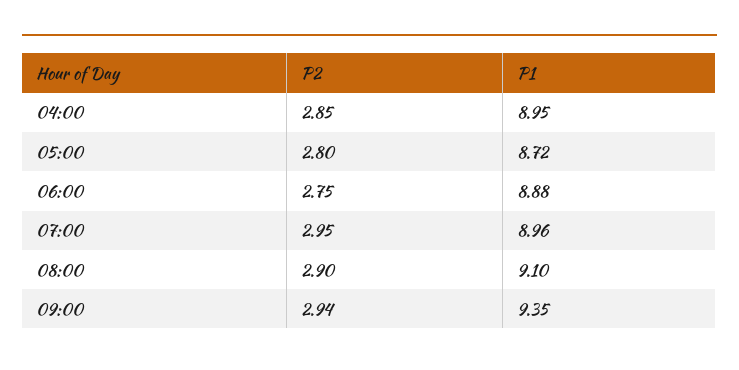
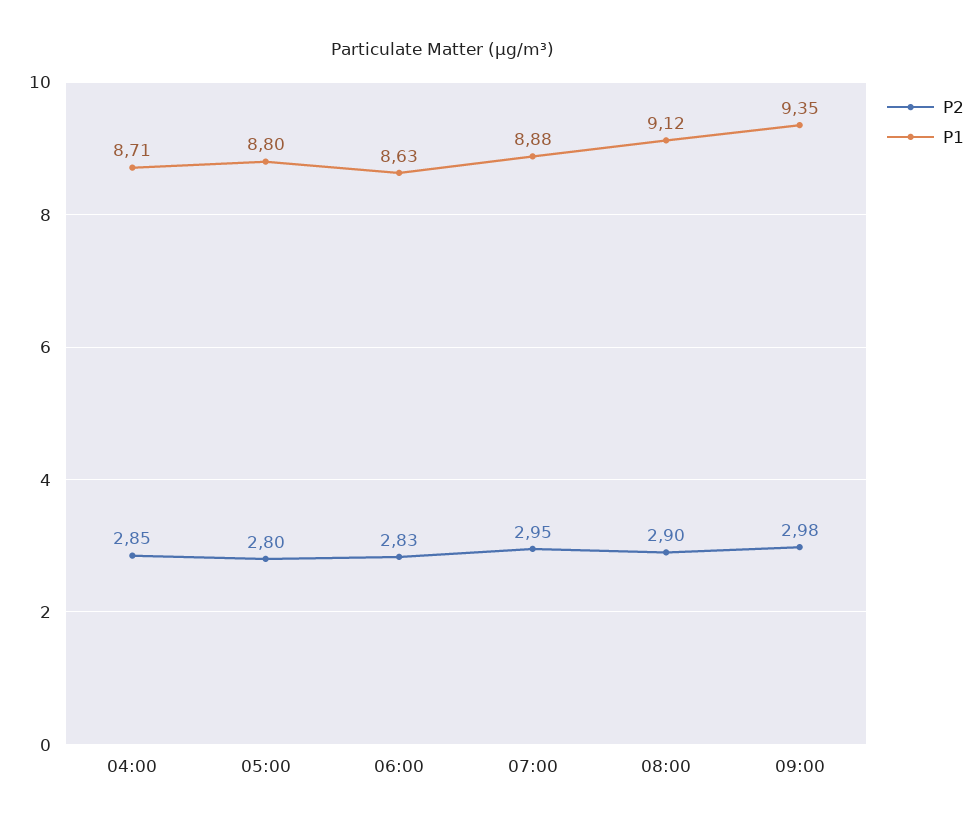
P1, 04:00: 8.95 -> 8.71
P1, 05:00: 8.72 -> 8.8
P2, 06:00: 2.75 -> 2.83
P1, 06:00: 8.88 -> 8.63
P1, 07:00: 8.96 -> 8.88
P1, 08:00: 9.1 -> 9.12
P2, 09:00: 2.94 -> 2.98

